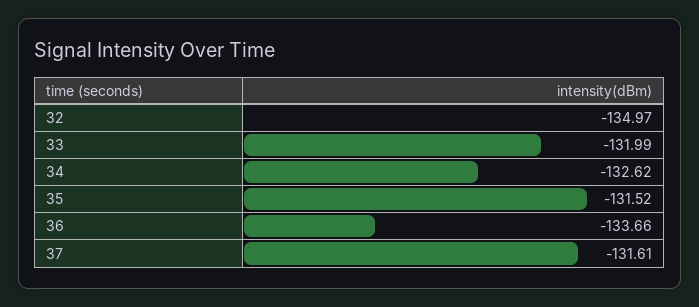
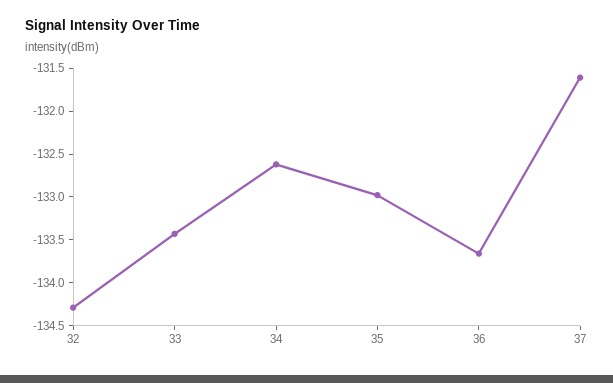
32: -134.97 -> -134.3
33: -131.99 -> -133.4
35: -131.52 -> -133

